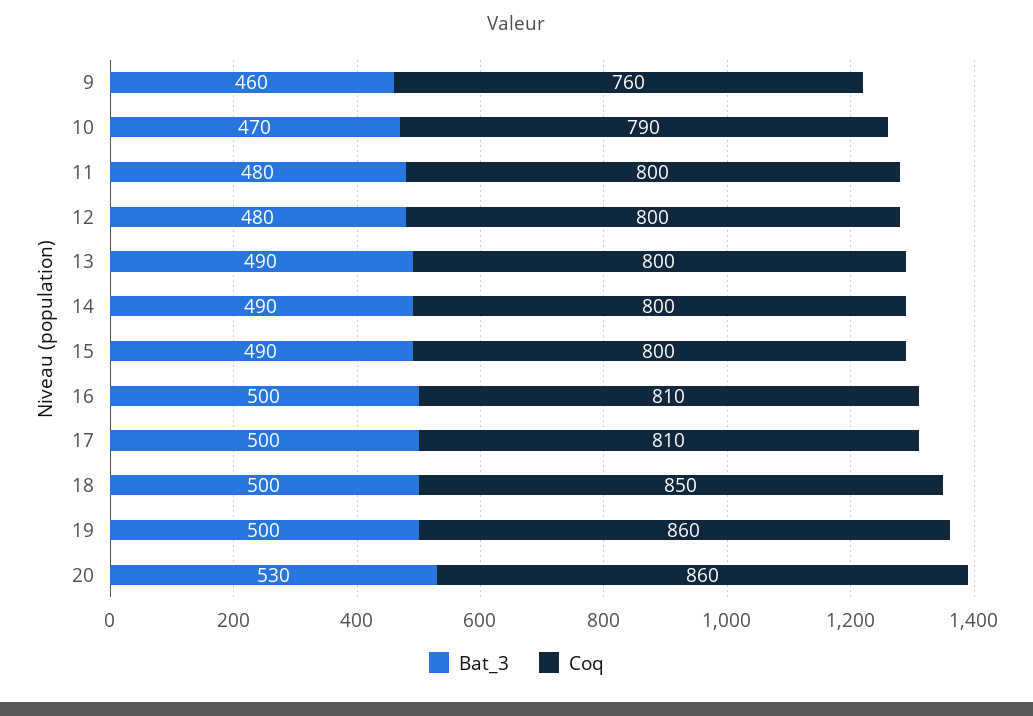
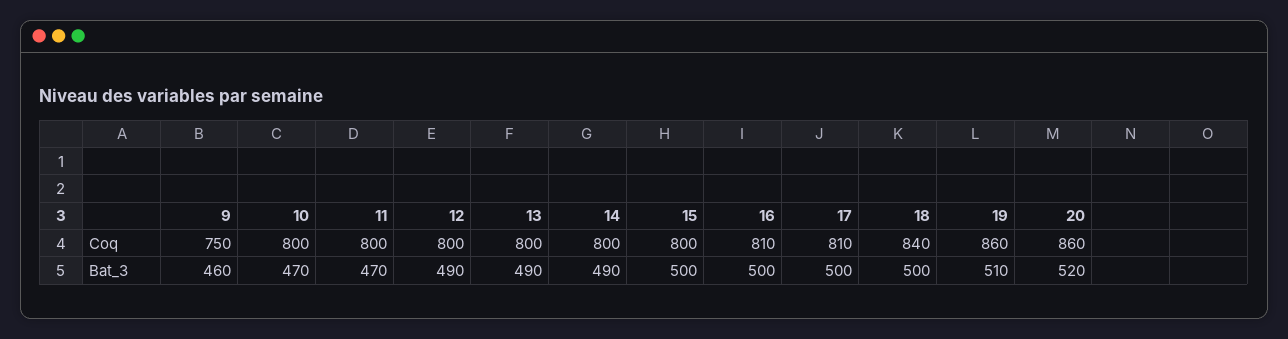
Coq, 9: 760 -> 750
Coq, 10: 790 -> 800
Bat_3, 11: 480 -> 470
Bat_3, 12: 480 -> 490
Bat_3, 15: 490 -> 500
Coq, 18: 850 -> 840
Bat_3, 19: 500 -> 510
Bat_3, 20: 530 -> 520

